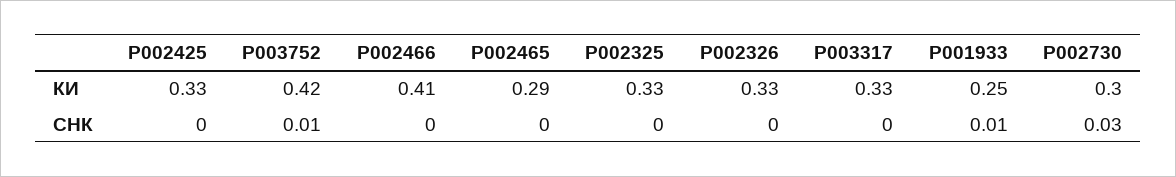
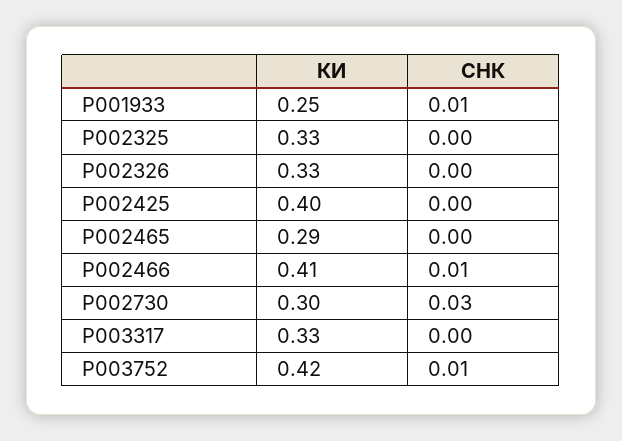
P002425, КИ: 0.33 -> 0.4
P002466, СНК: 0 -> 0.01

